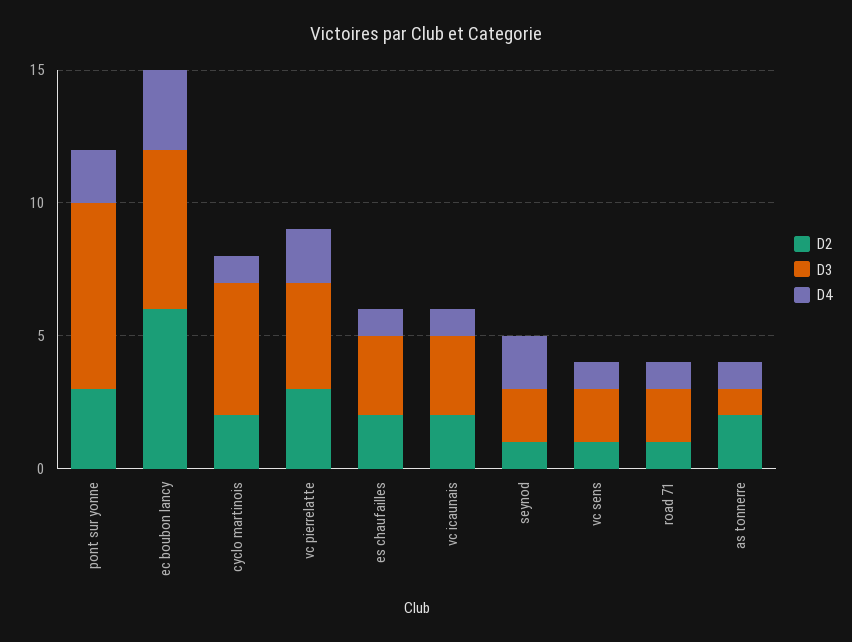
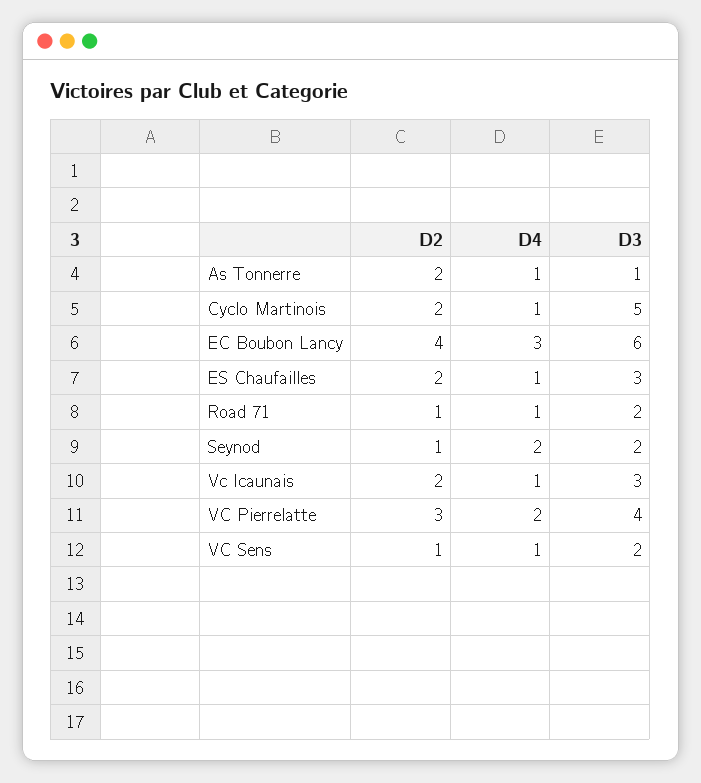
D2, pont sur yonne: 3 -> none
D3, pont sur yonne: 7 -> none
D4, pont sur yonne: 2 -> none
D2, ec boubon lancy: 6 -> 4

